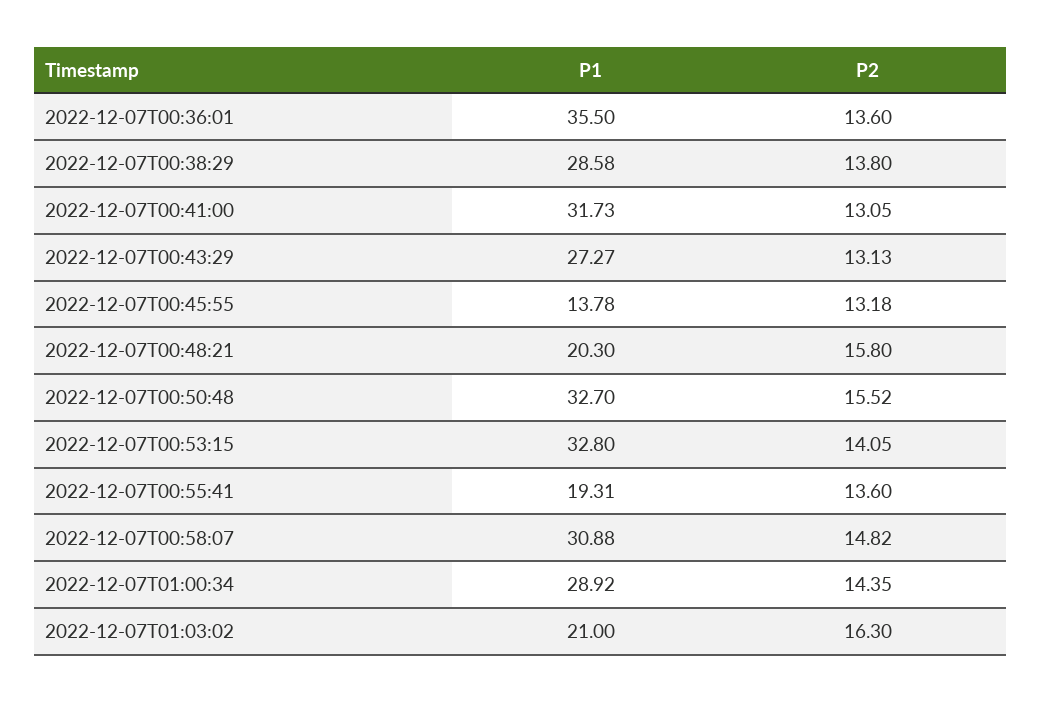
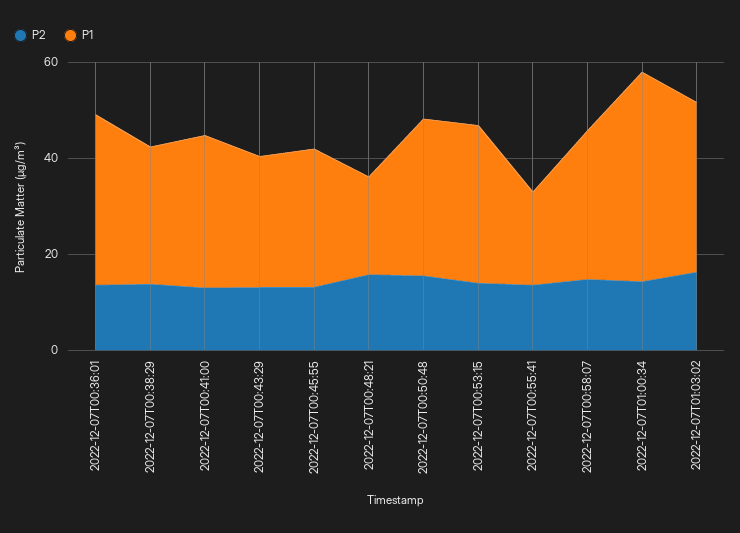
P1, 2022-12-07T00:45:55: 13.78 -> 30
P1, 2022-12-07T01:00:34: 28.92 -> 45
P1, 2022-12-07T01:03:02: 21 -> 35

